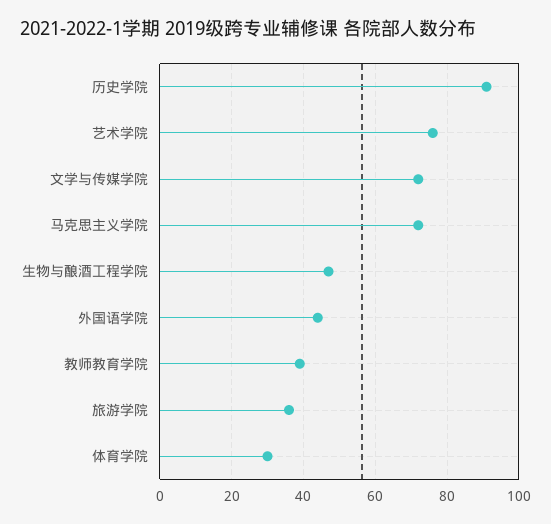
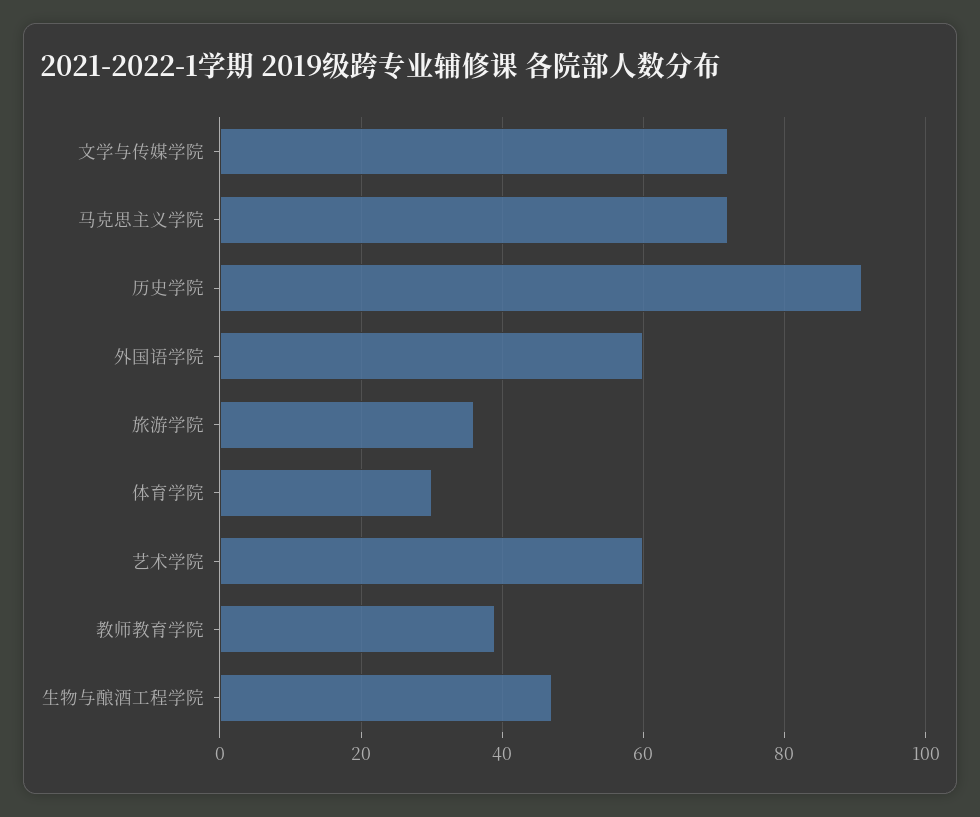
艺术学院: 75 -> 60
外国语学院: 45 -> 60

